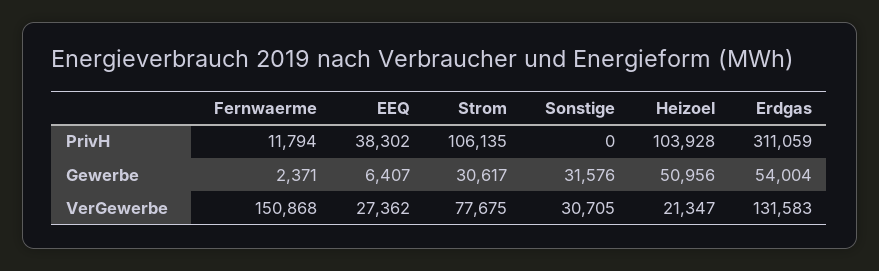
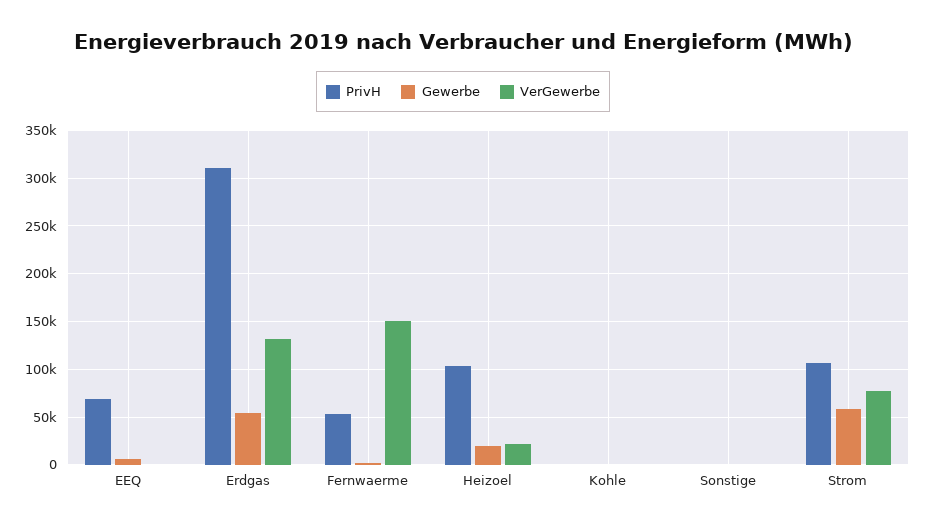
PrivH, Fernwaerme: 11794 -> 50000
PrivH, EEQ: 38302 -> 70000
Gewerbe, Strom: 30617 -> 60000
Gewerbe, Sonstige: 31576 -> 0
Gewerbe, Heizoel: 50956 -> 20000
VerGewerbe, EEQ: 27362 -> 0
VerGewerbe, Sonstige: 30705 -> 0
PrivH, Kohle: none -> 0
Gewerbe, Kohle: none -> 0
VerGewerbe, Kohle: none -> 0

